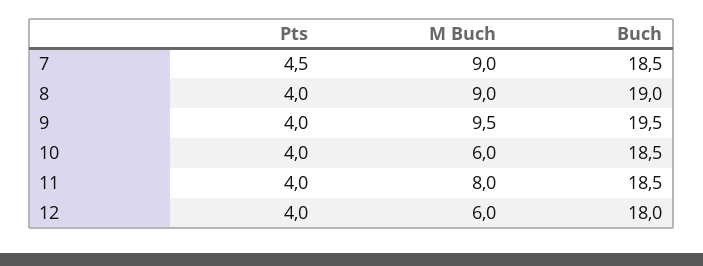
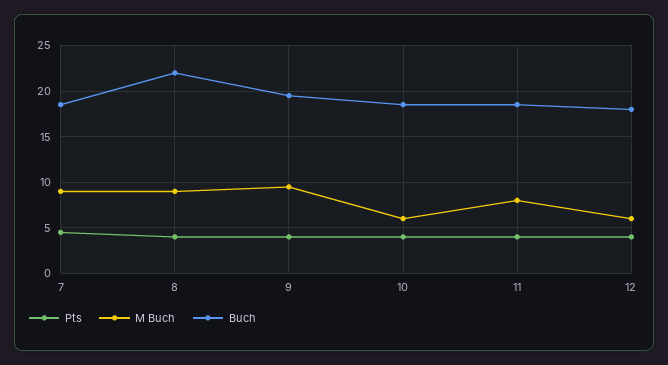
Buch, 8: 19 -> 22

